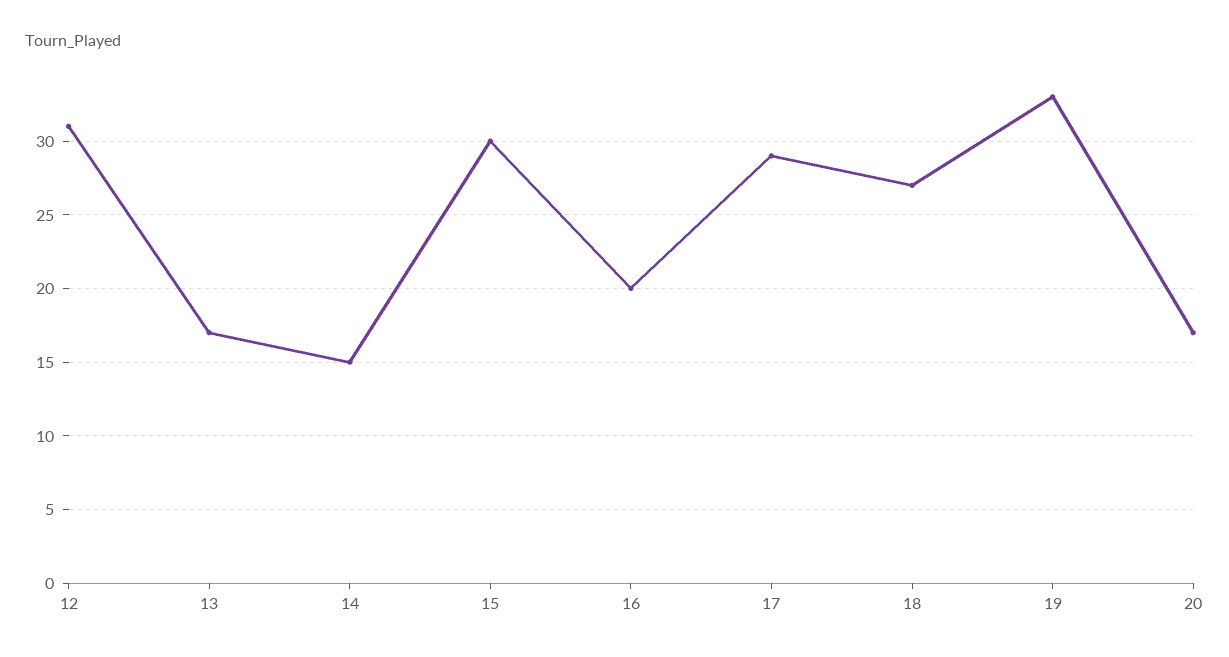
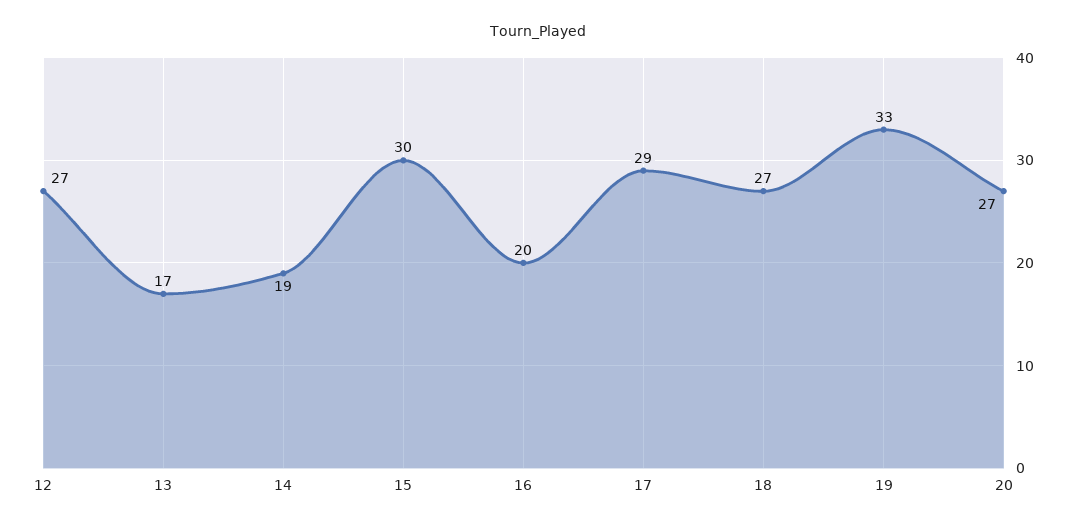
12: 31 -> 27
14: 15 -> 19
20: 17 -> 27

